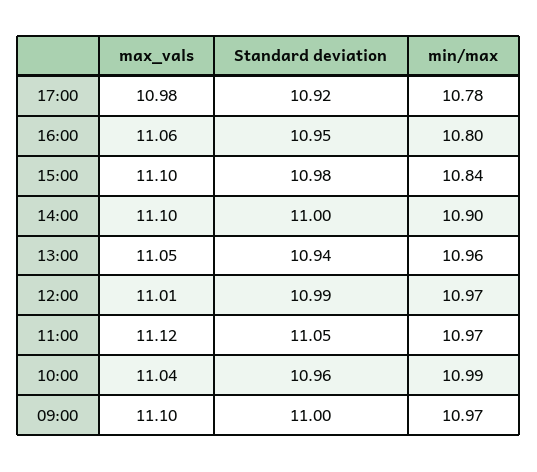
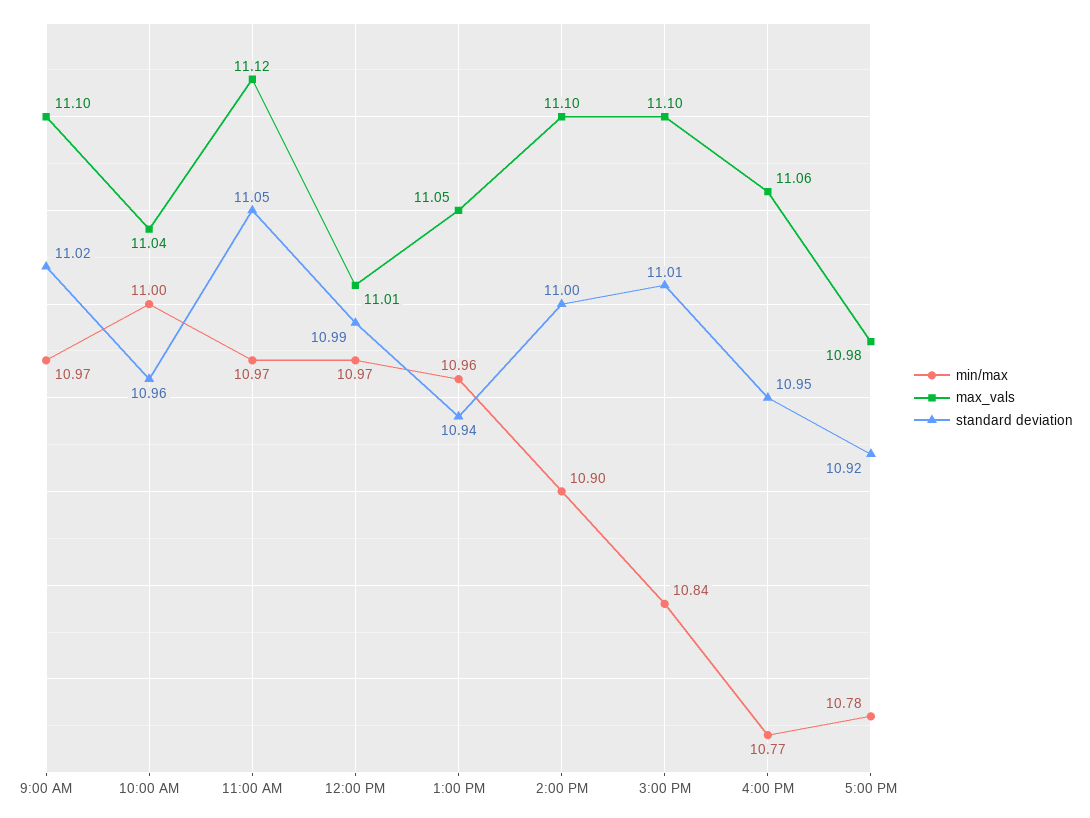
min/max, 16:00: 10.8 -> 10.77
Standard deviation, 15:00: 10.98 -> 11.01
min/max, 10:00: 10.99 -> 11
Standard deviation, 09:00: 11 -> 11.02

